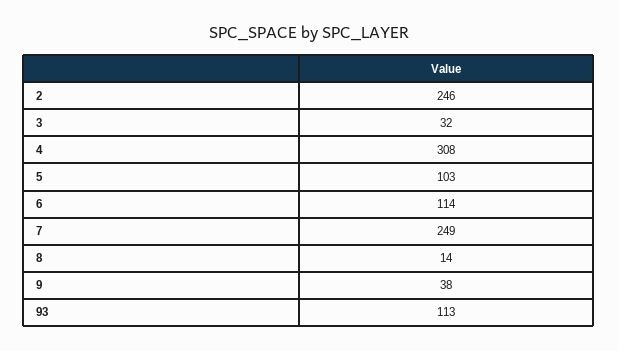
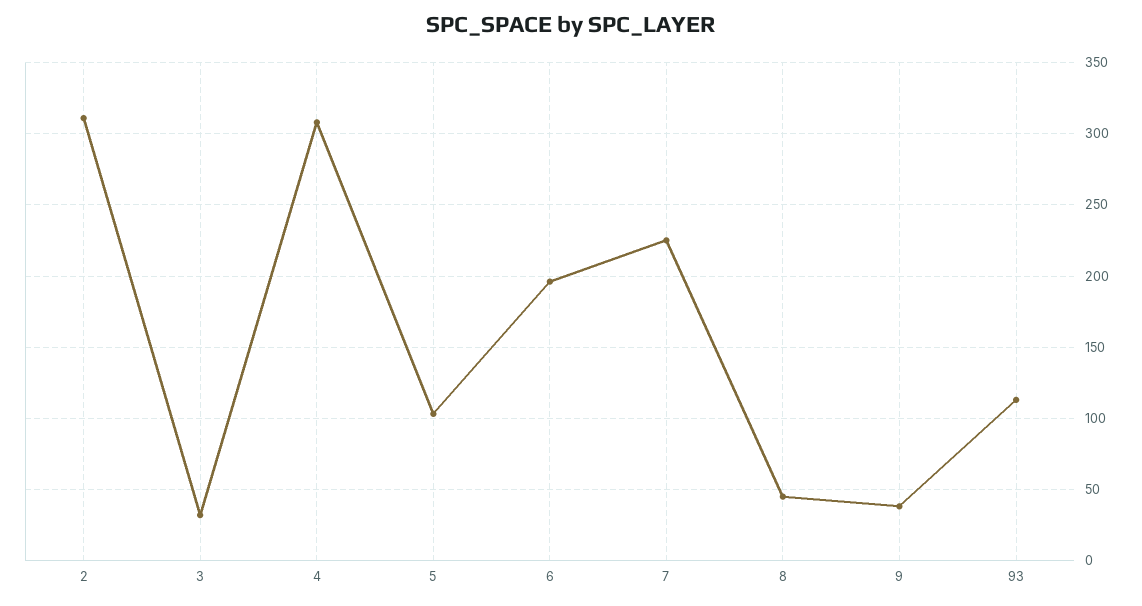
2: 246 -> 310
6: 114 -> 195
7: 249 -> 225
8: 14 -> 45

